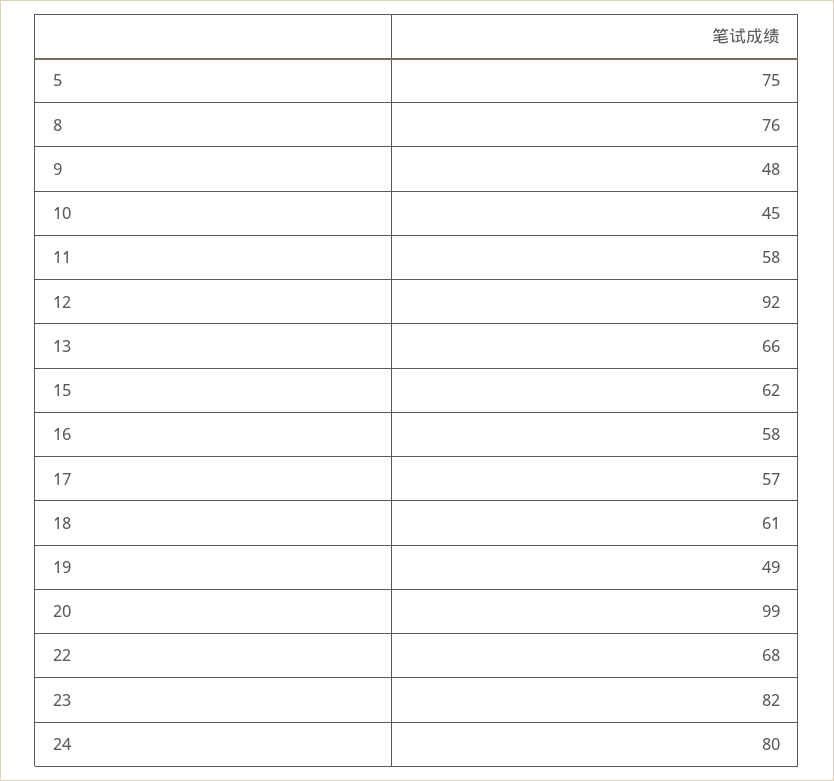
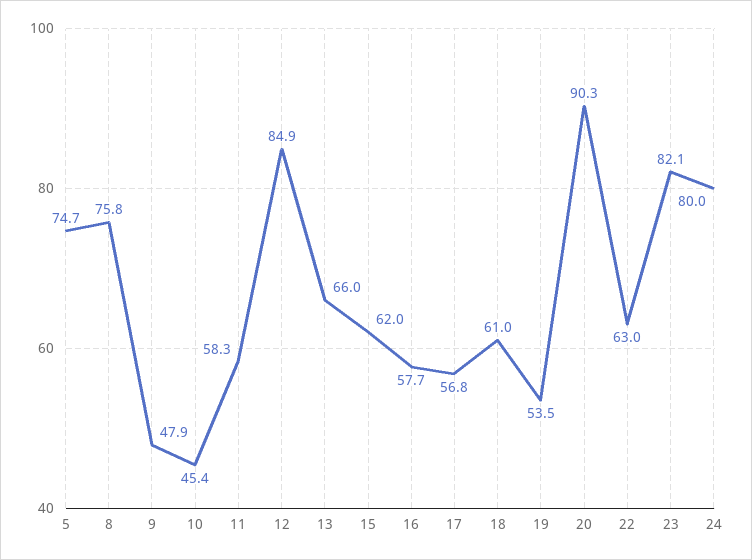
12: 92 -> 84.9
19: 49 -> 53.5
20: 99 -> 90.3
22: 68 -> 63

